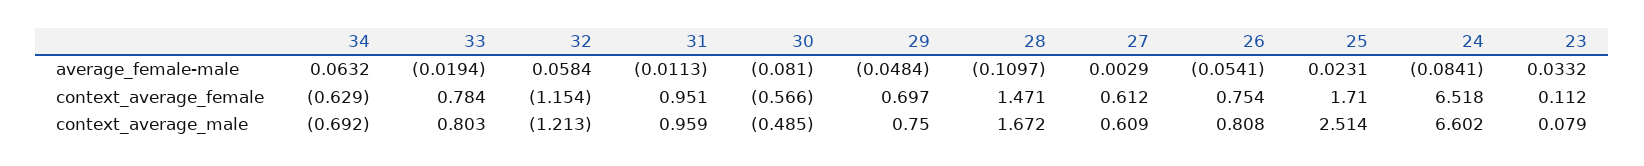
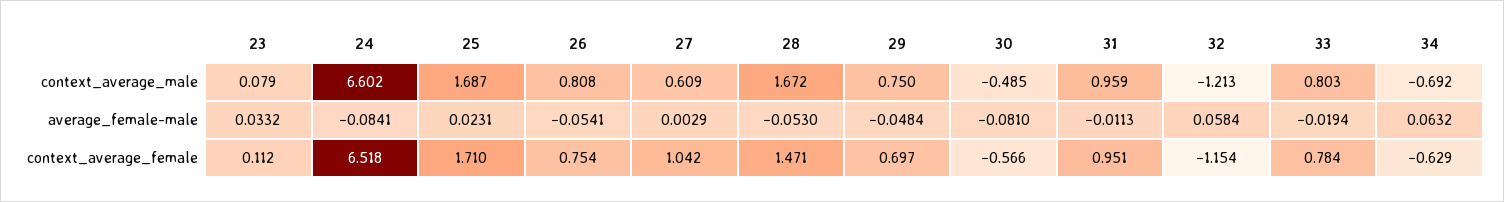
28, average_female-male: -0.1097 -> -0.053
27, context_average_female: 0.612 -> 1.042
25, context_average_male: 2.514 -> 1.687

